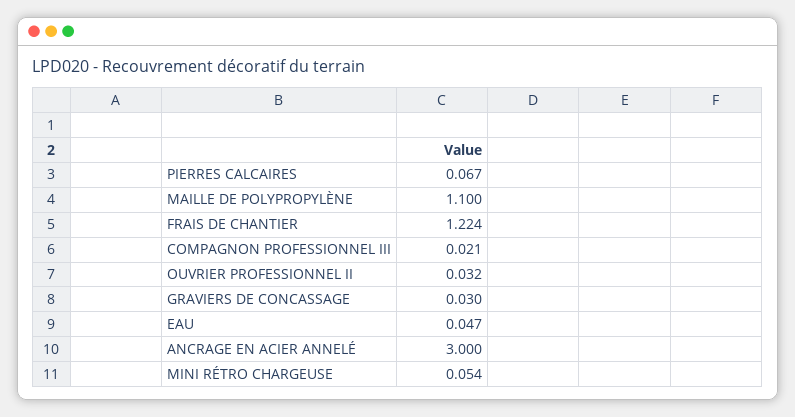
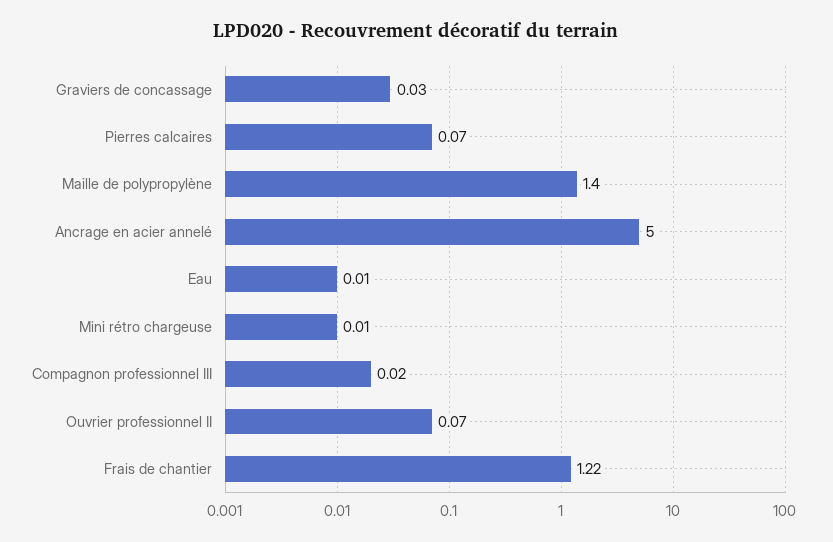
MAILLE DE POLYPROPYLÈNE: 1.1 -> 1.4
OUVRIER PROFESSIONNEL II: 0.032 -> 0.07
EAU: 0.047 -> 0.01
ANCRAGE EN ACIER ANNELÉ: 3 -> 5
MINI RÉTRO CHARGEUSE: 0.054 -> 0.01

